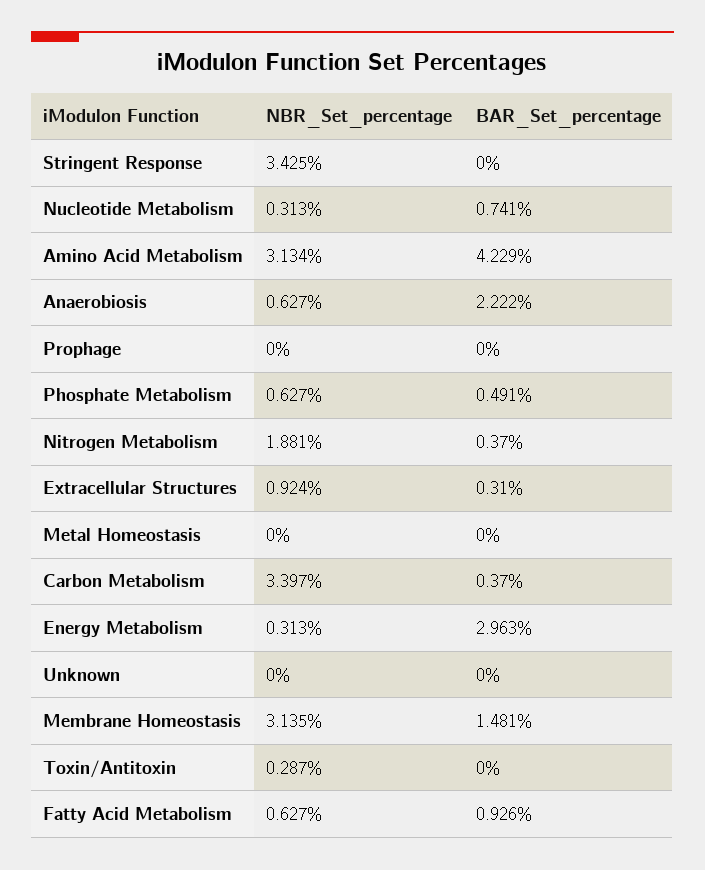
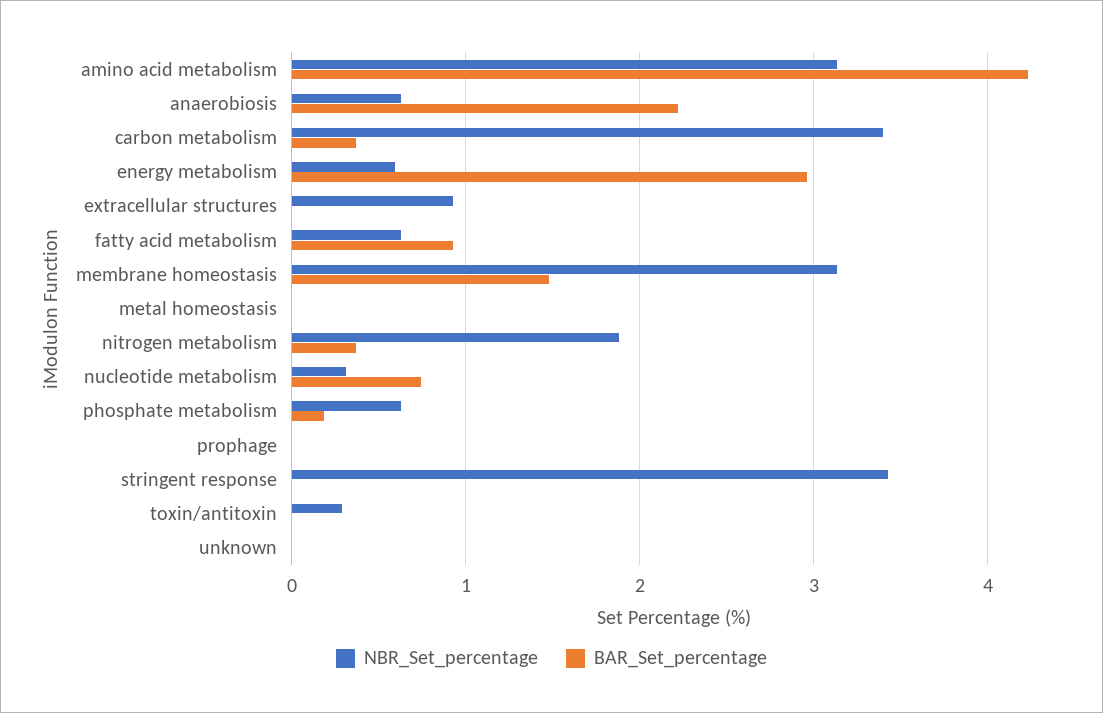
BAR_Set_percentage, Phosphate Metabolism: 0.491 -> 0.2
BAR_Set_percentage, Extracellular Structures: 0.31 -> 0
NBR_Set_percentage, Energy Metabolism: 0.313 -> 0.6

